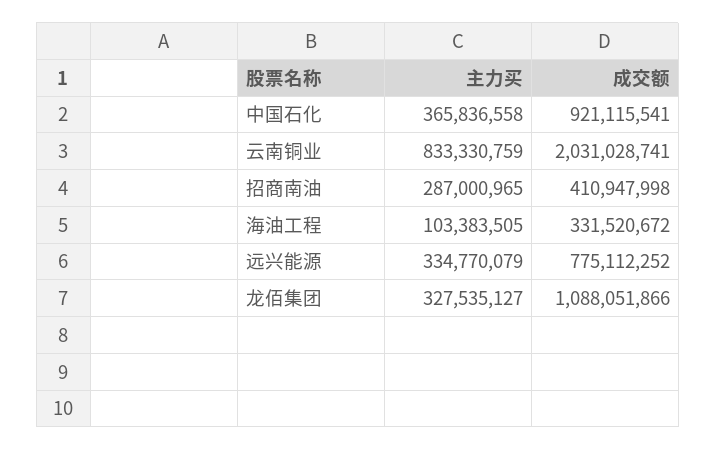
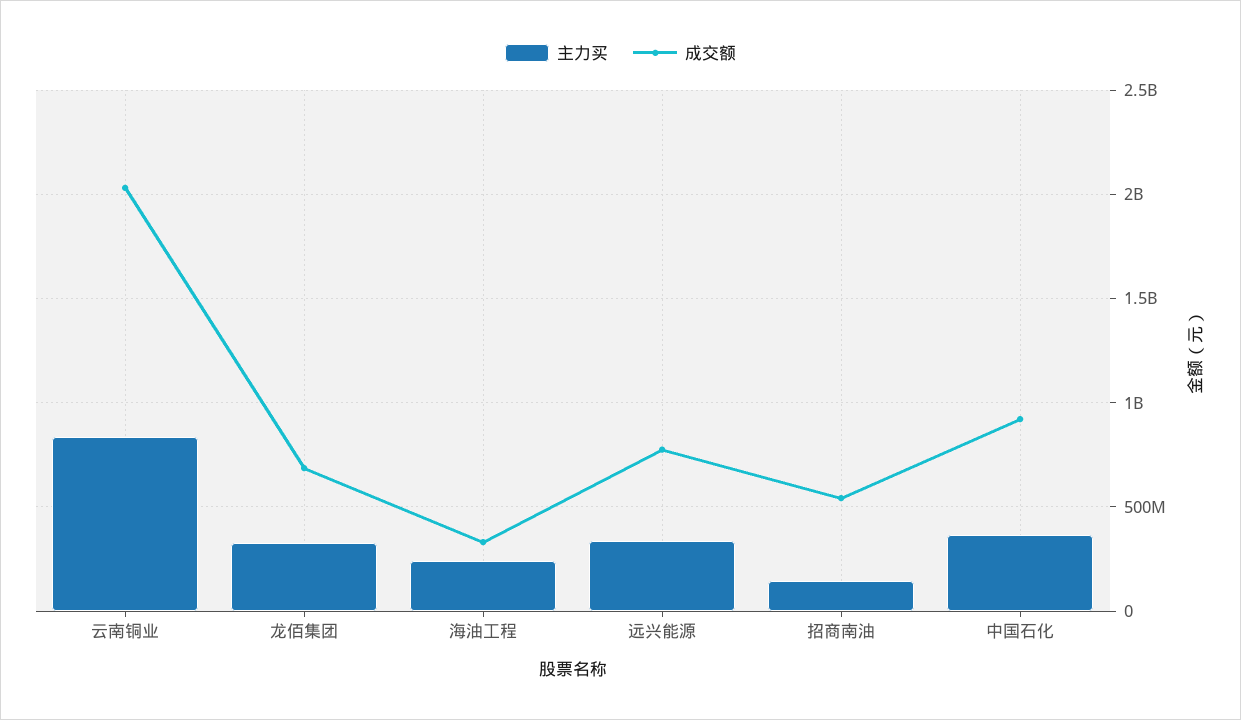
主力买, 招商南油: 287000965 -> 150000000
成交额, 招商南油: 410947998 -> 550000000
主力买, 海油工程: 103383505 -> 250000000
成交额, 龙佰集团: 1088051866 -> 700000000

